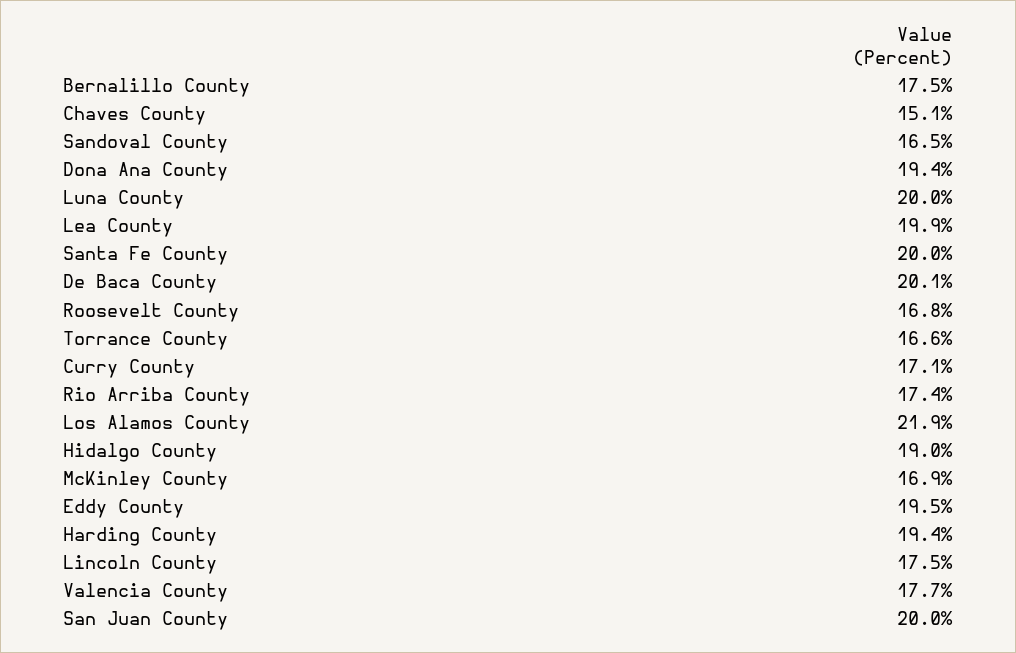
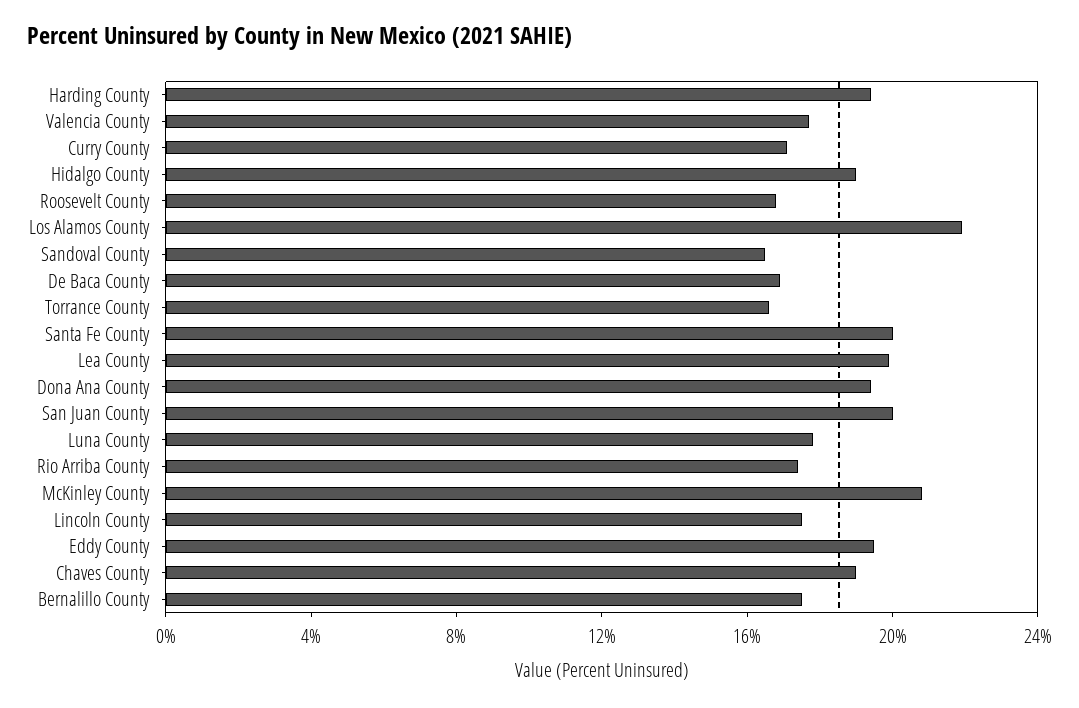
Chaves County: 15.1 -> 19
Luna County: 20 -> 18
De Baca County: 20.1 -> 17
McKinley County: 16.9 -> 21

